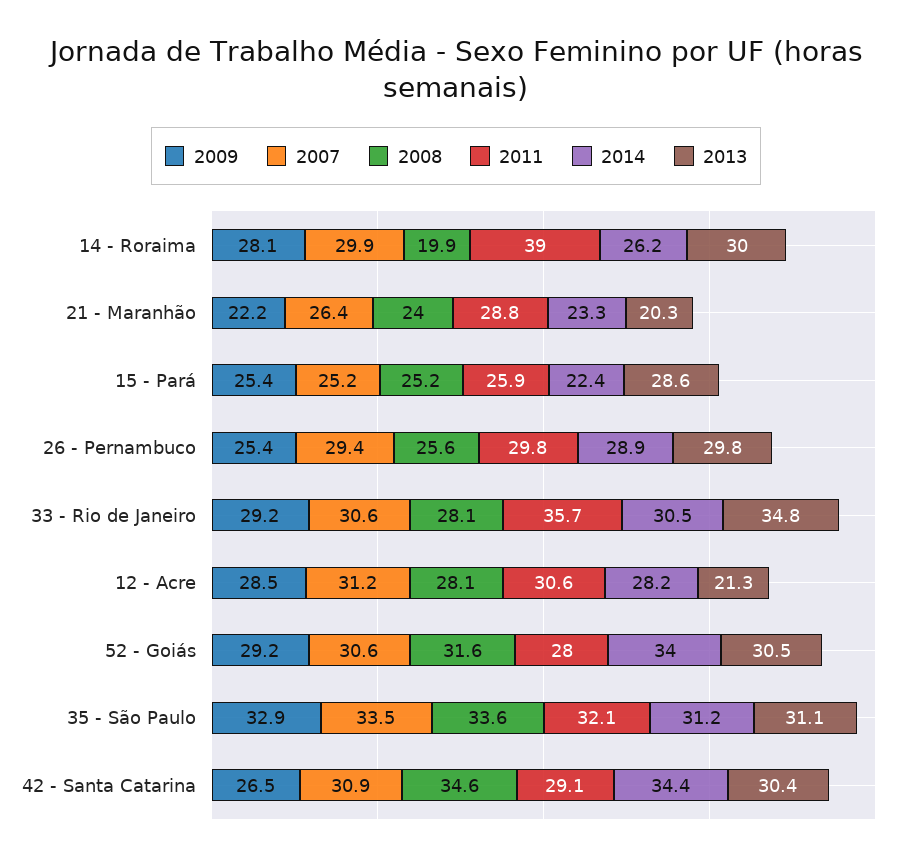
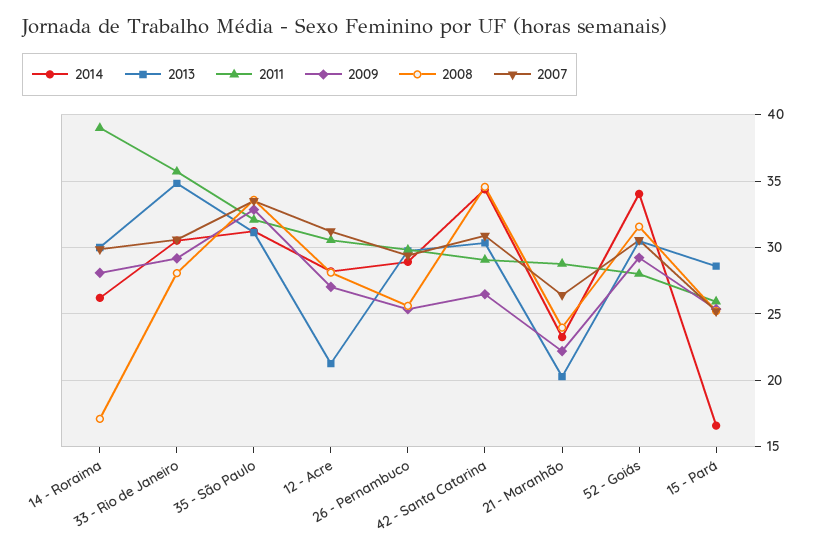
2008, 14 - Roraima: 19.9 -> 17
2014, 15 - Pará: 22.4 -> 16.5
2009, 12 - Acre: 28.5 -> 27

